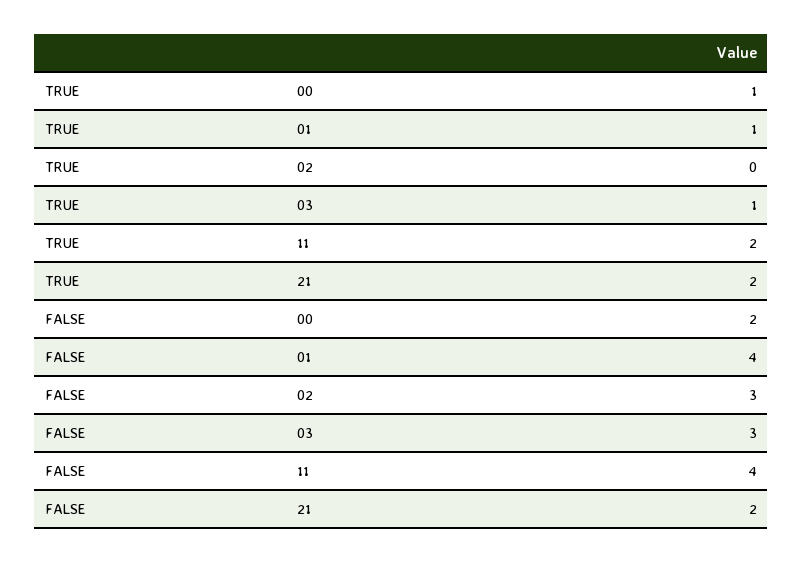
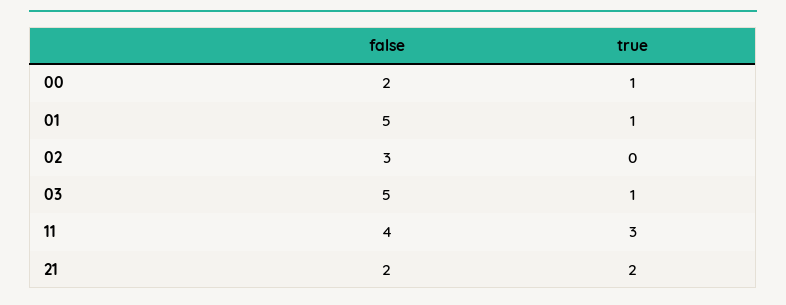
TRUE, 11: 2 -> 3
FALSE, 01: 4 -> 5
FALSE, 03: 3 -> 5

